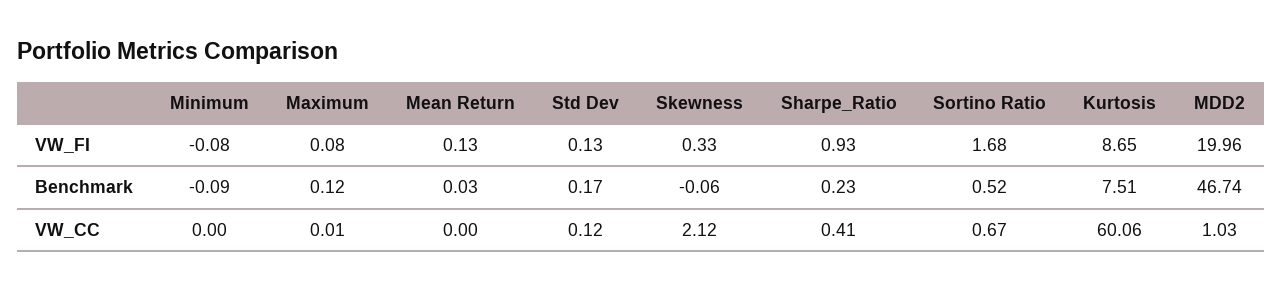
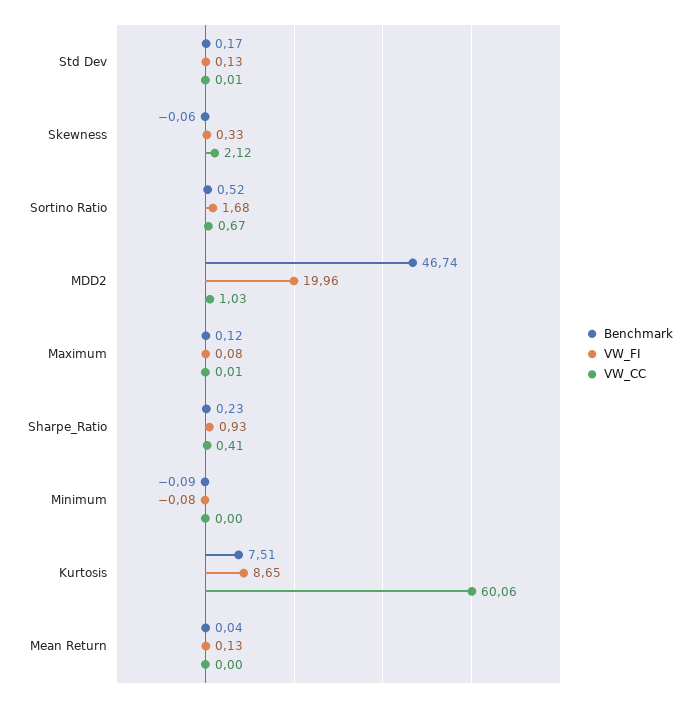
Benchmark, Mean Return: 0.03 -> 0.04
VW_CC, Std Dev: 0.12 -> 0.01

